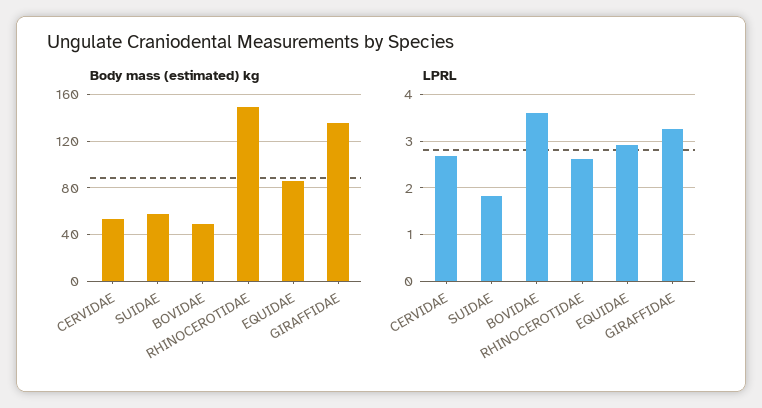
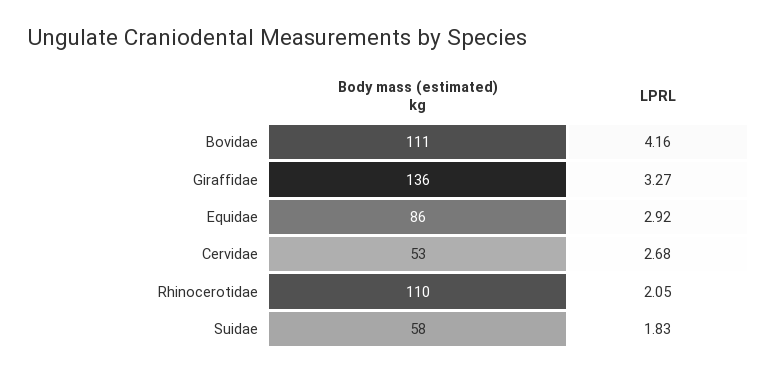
Body mass (estimated) kg, BOVIDAE: 50 -> 111
Body mass (estimated) kg, RHINOCEROTIDAE: 150 -> 110
LPRL, BOVIDAE: 3.6 -> 4.16
LPRL, RHINOCEROTIDAE: 2.6 -> 2.05

